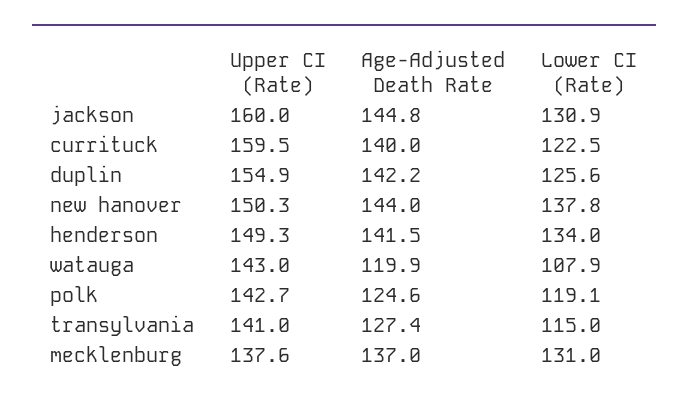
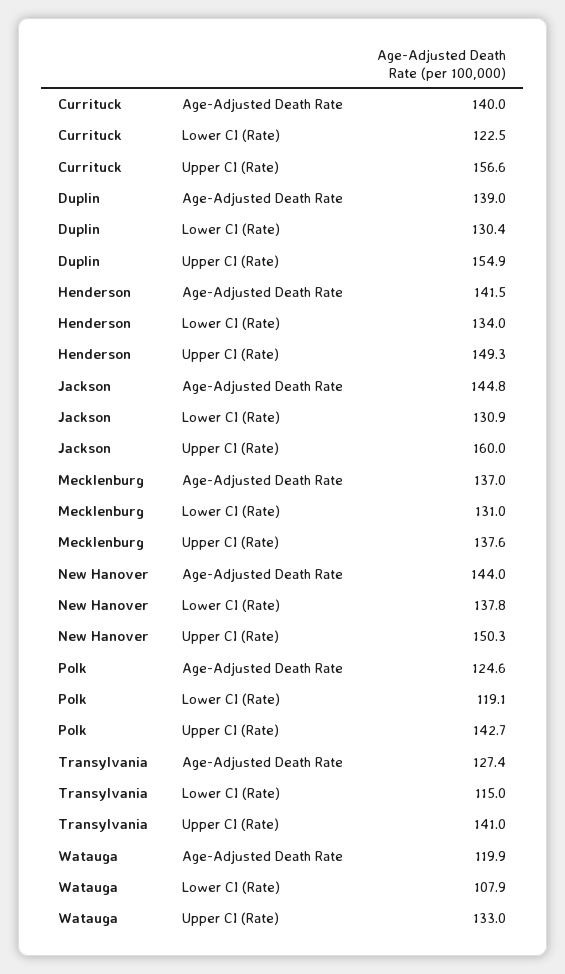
Upper CI (Rate), currituck: 159.5 -> 156.6
Age-Adjusted Death Rate, duplin: 142.2 -> 139
Lower CI (Rate), duplin: 125.6 -> 130.4
Upper CI (Rate), watauga: 143 -> 133

